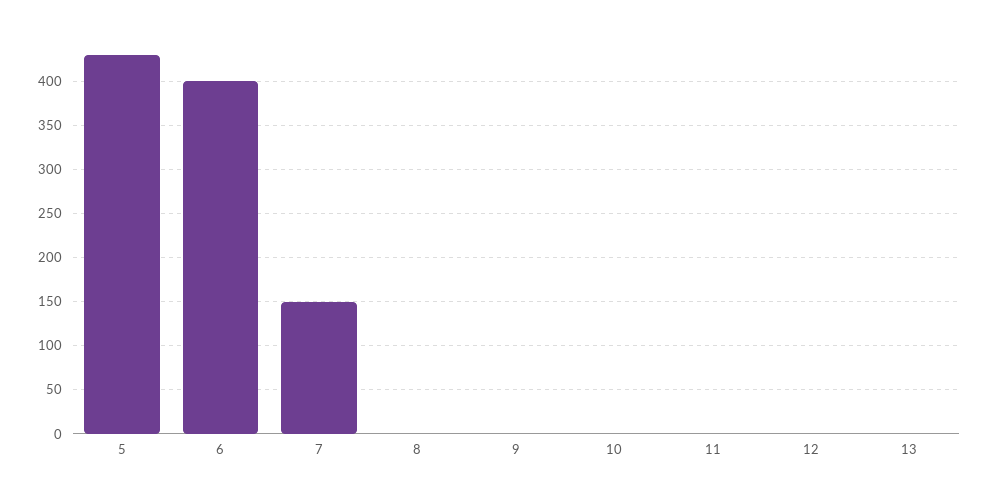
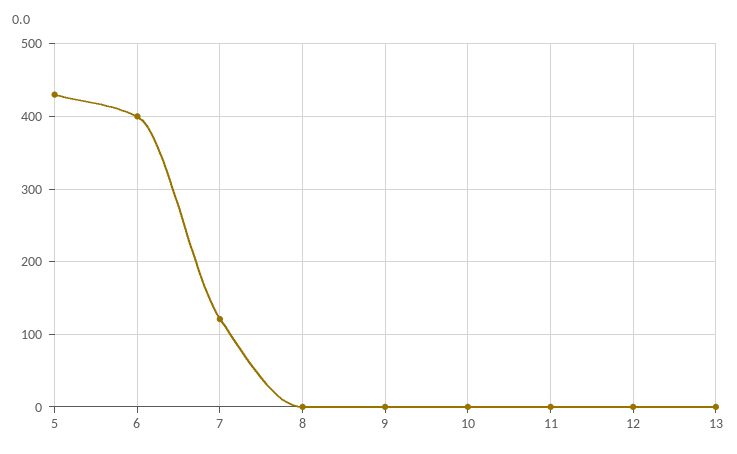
7: 150 -> 120

